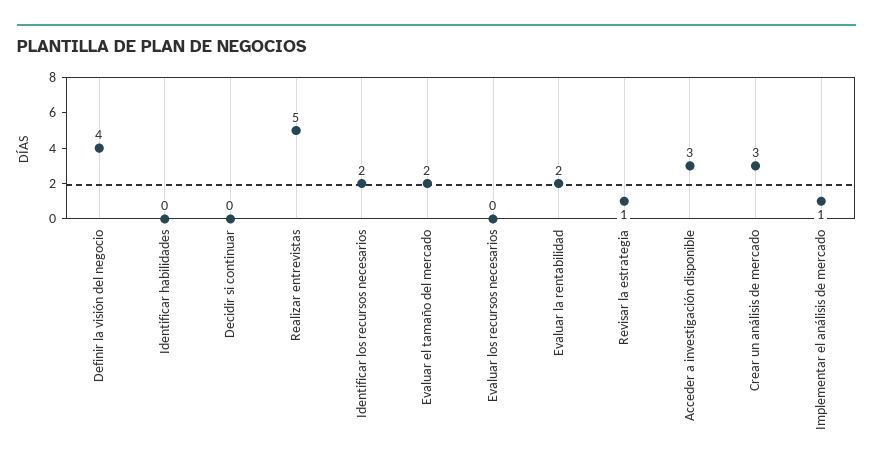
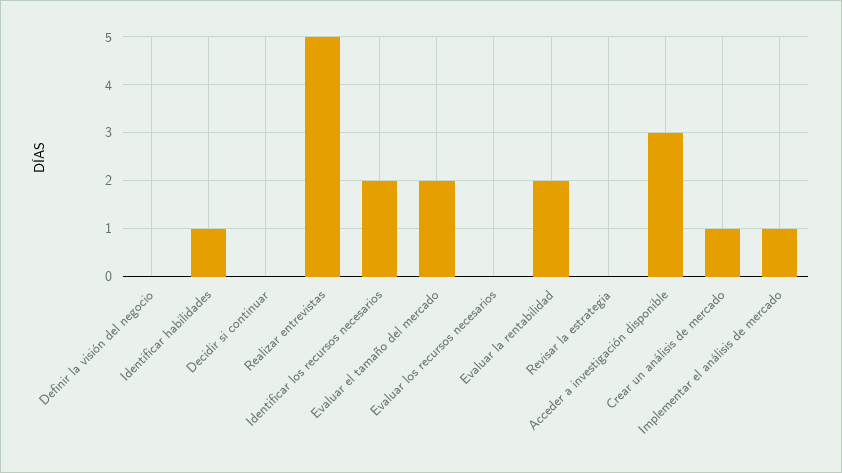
Definir la visión del negocio: 4 -> 0
Identificar habilidades: 0 -> 1
Revisar la estrategia: 1 -> 0
Crear un análisis de mercado: 3 -> 1

